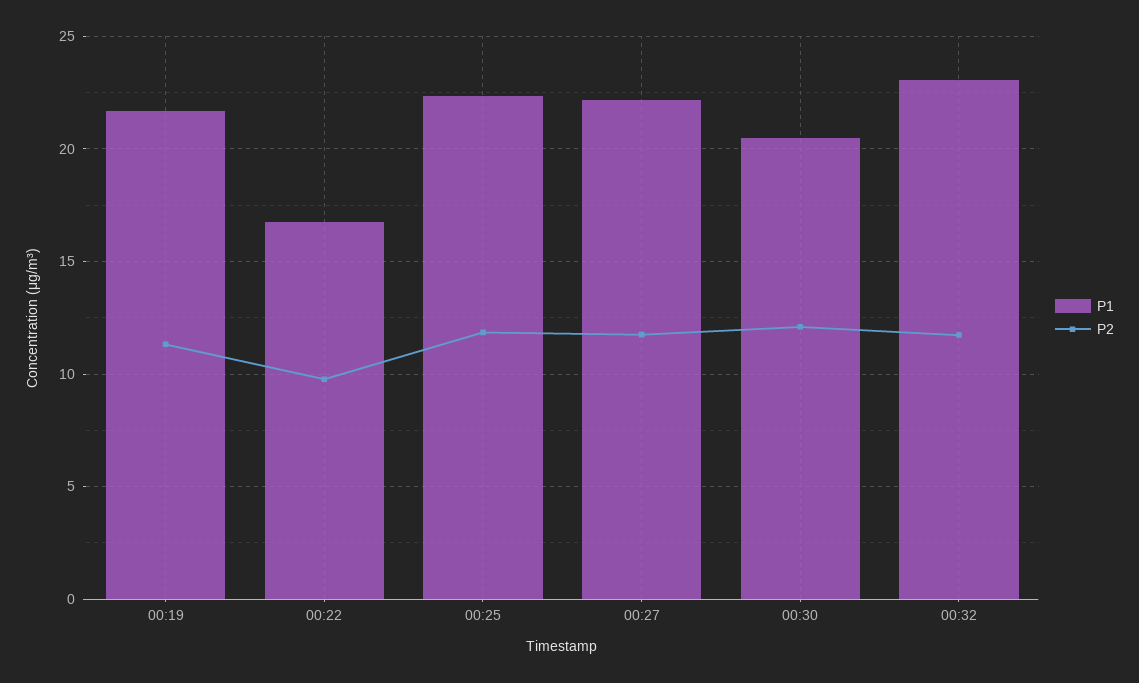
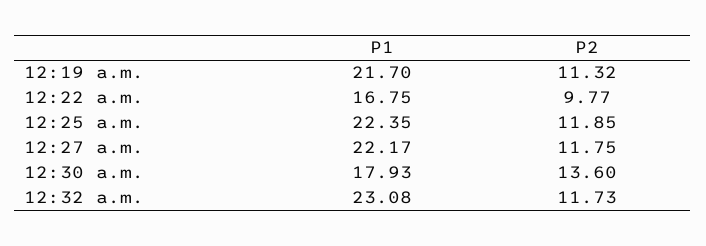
P1, 00:30: 20.5 -> 17.93
P2, 00:30: 12 -> 13.6

